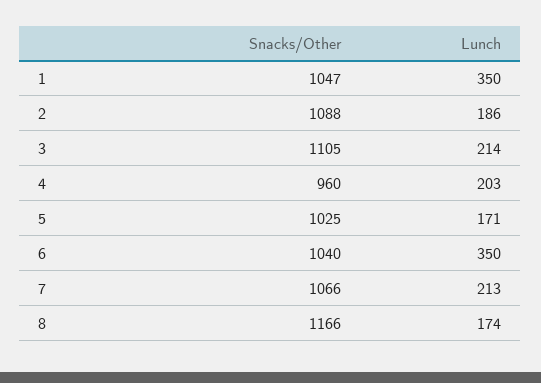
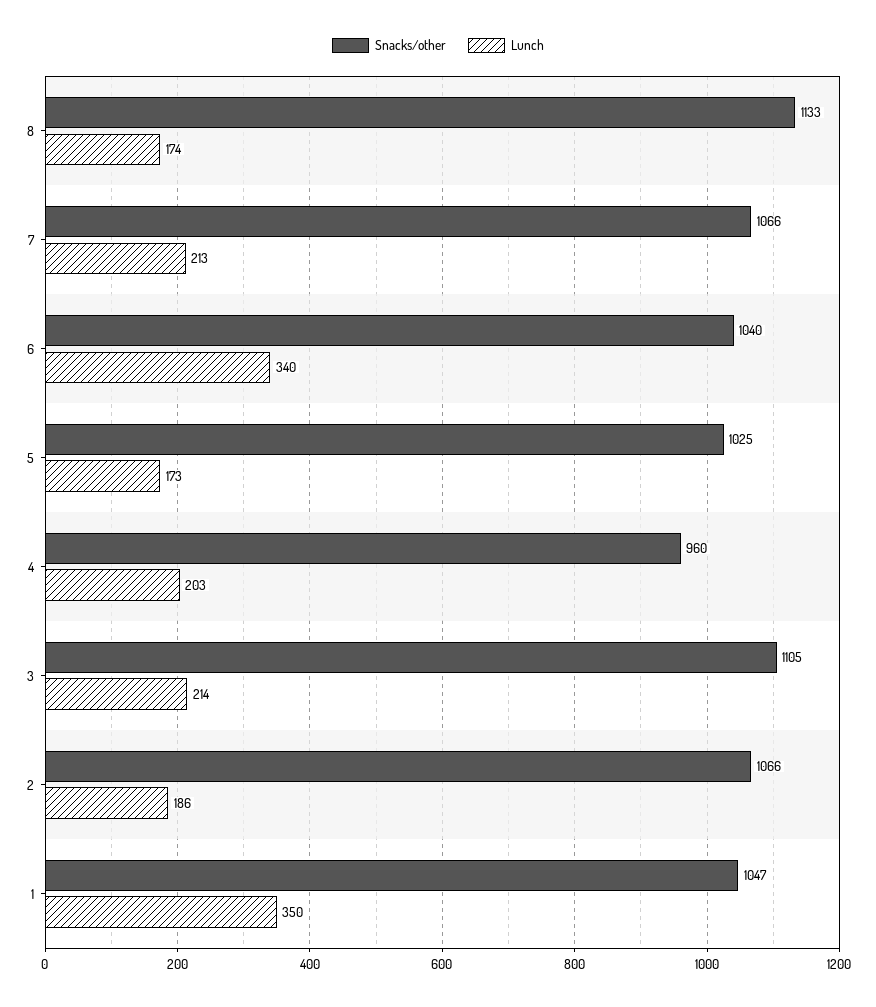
Snacks/Other, 2: 1088 -> 1066
Lunch, 5: 171 -> 173
Lunch, 6: 350 -> 340
Snacks/Other, 8: 1166 -> 1133

